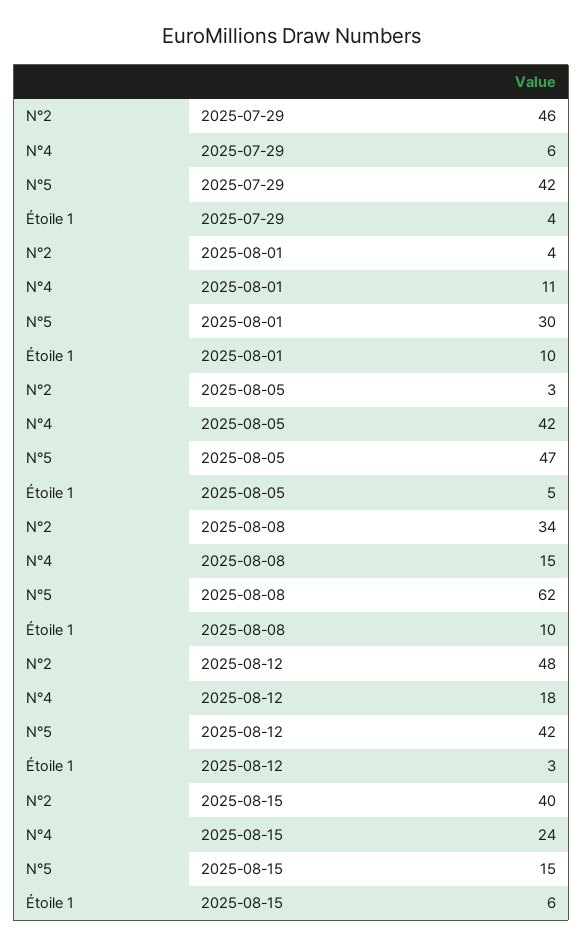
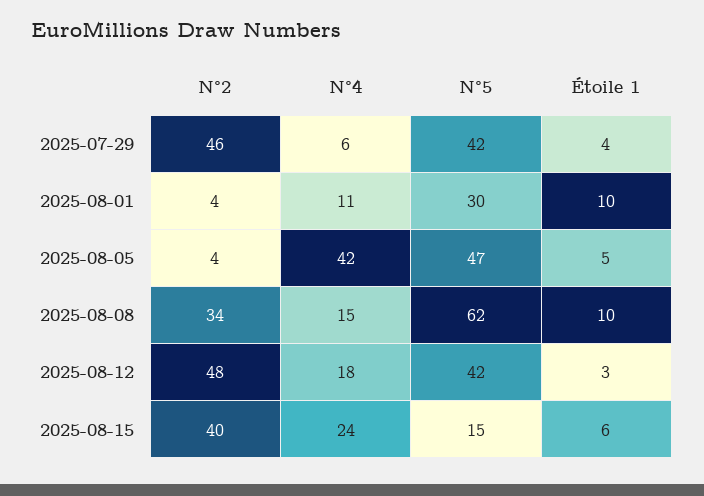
N°2, 2025-08-05: 3 -> 4

